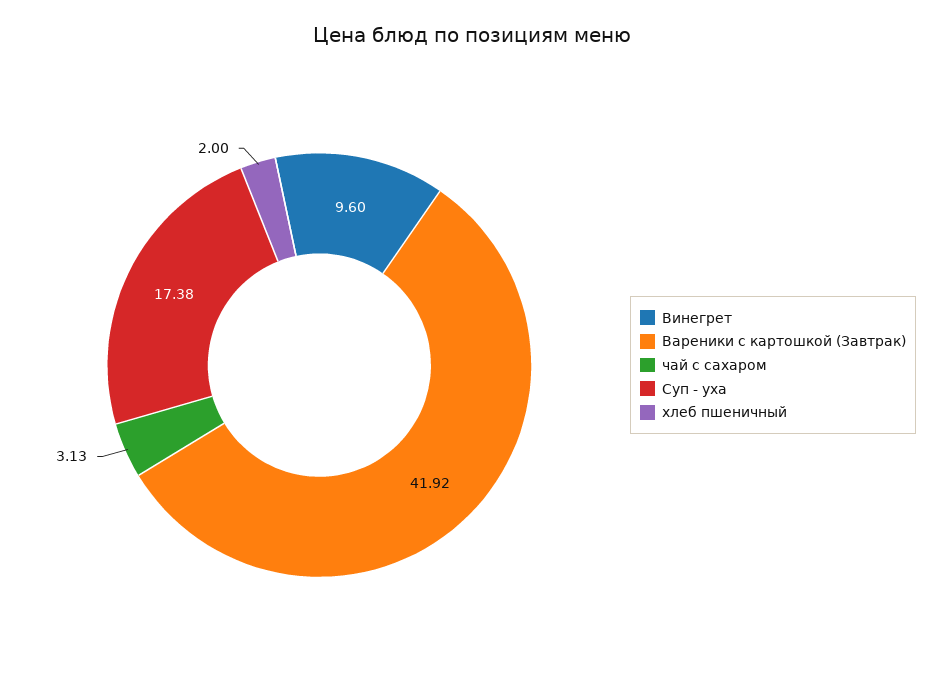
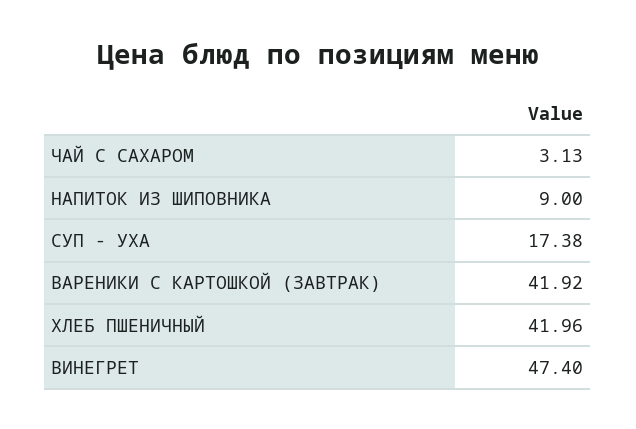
Винегрет: 9.6 -> 47.4
хлеб пшеничный: 2 -> 41.96
НАПИТОК ИЗ ШИПОВНИКА: none -> 9

